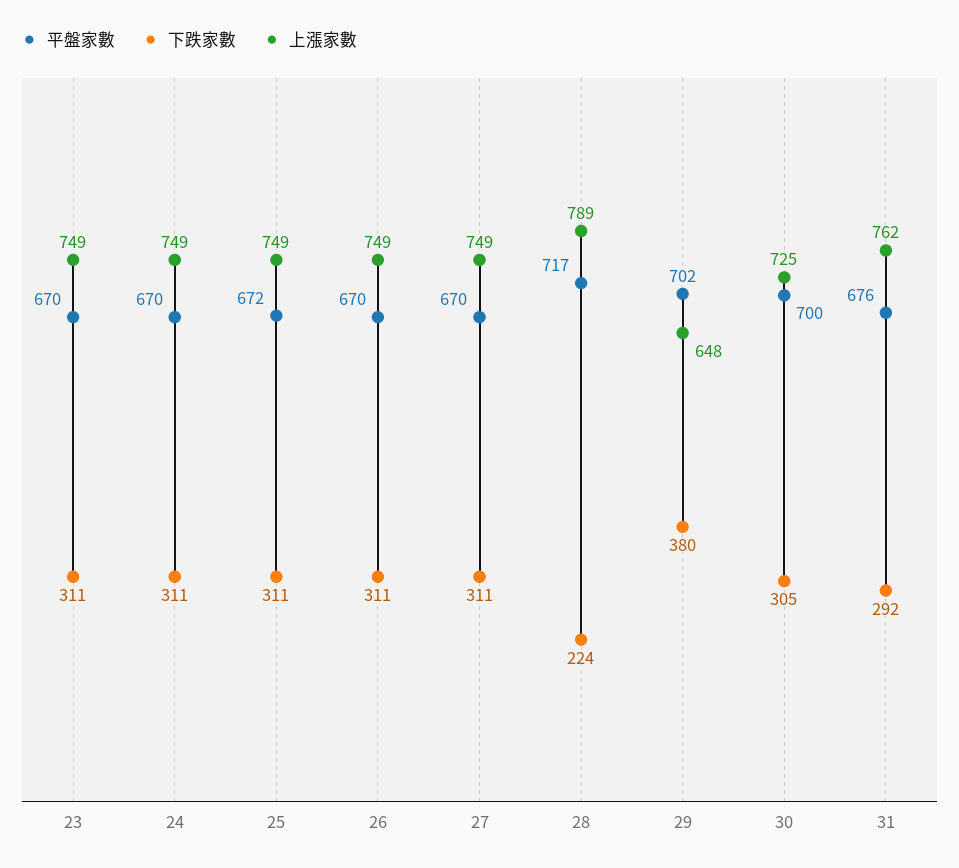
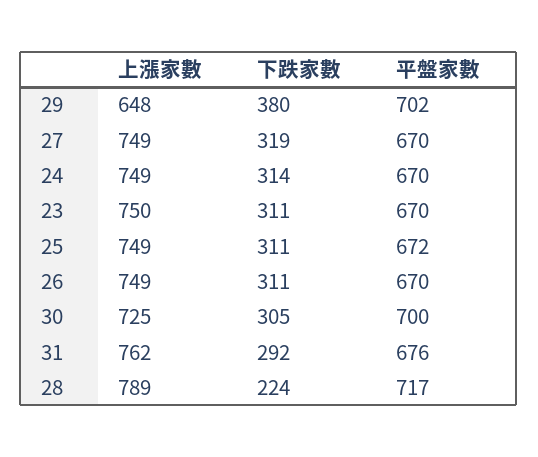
上漲家數, 23: 749 -> 750
下跌家數, 24: 311 -> 314
下跌家數, 27: 311 -> 319

